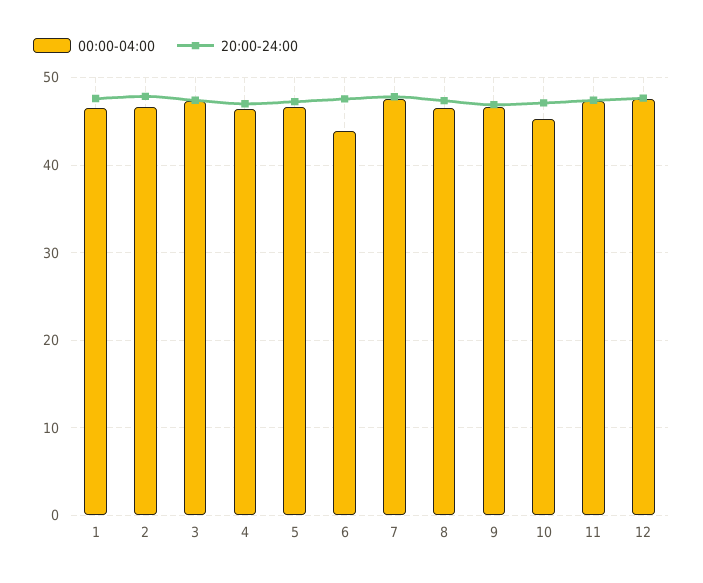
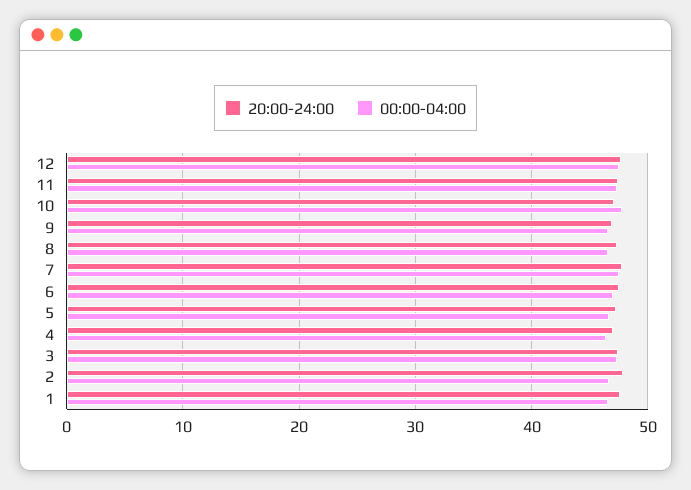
00:00-04:00, 6: 44 -> 47
00:00-04:00, 10: 45 -> 48

